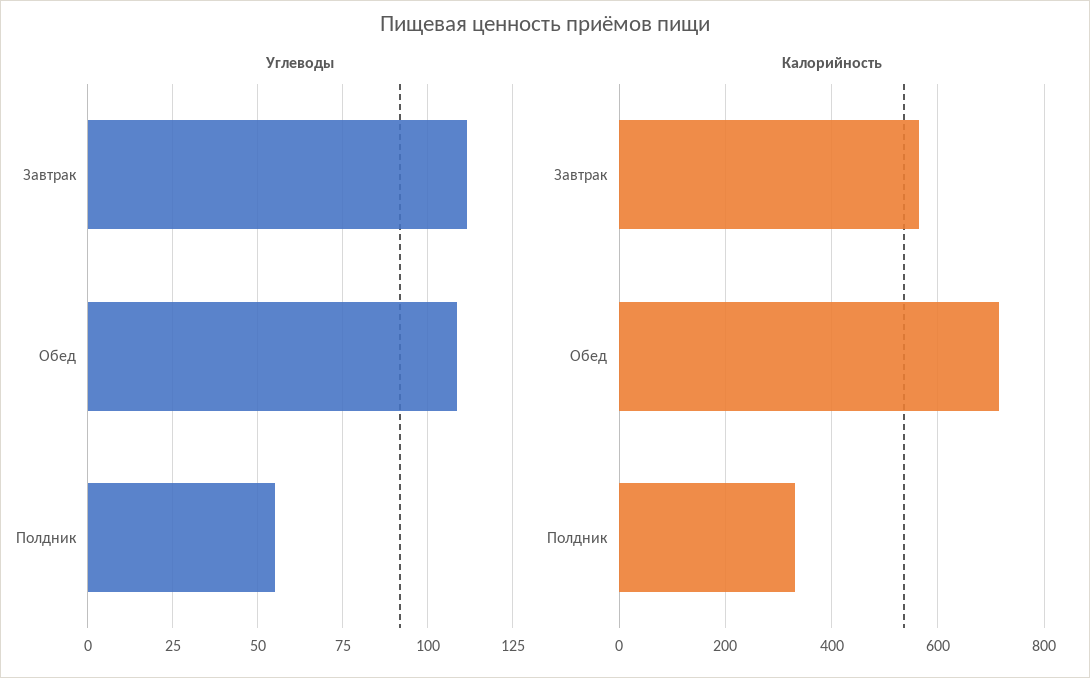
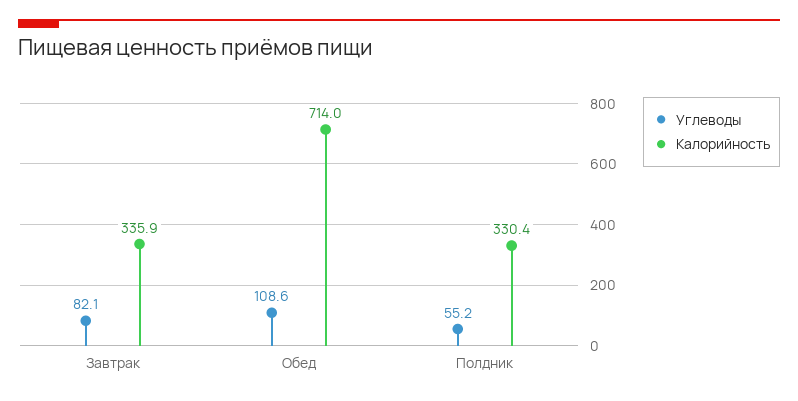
Углеводы, Завтрак: 112.5 -> 82.1
Калорийность, Завтрак: 560 -> 335.9

